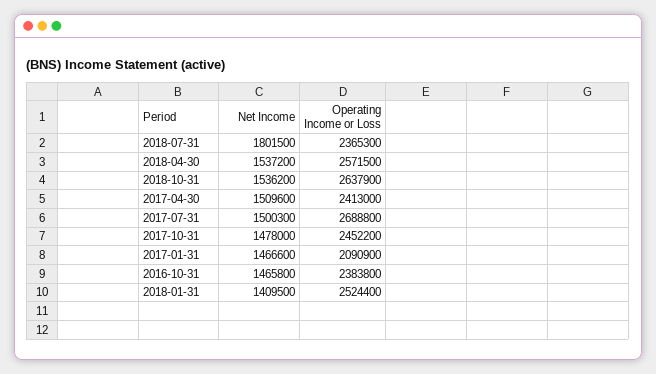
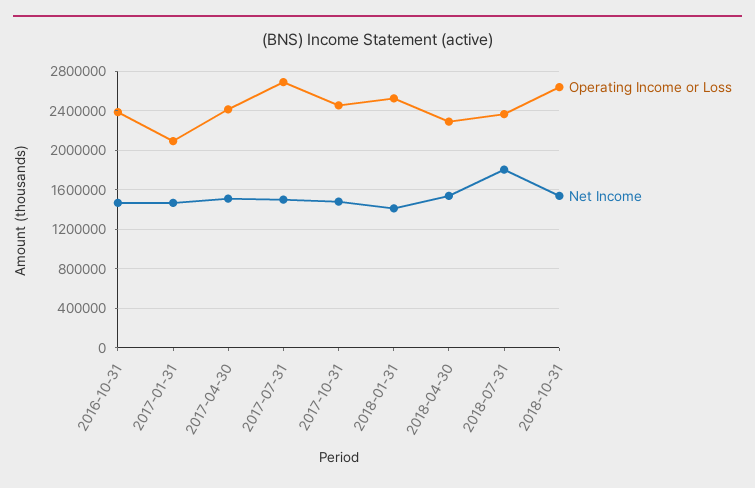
Operating Income or Loss, 2018-04-30: 2571500 -> 2300000

